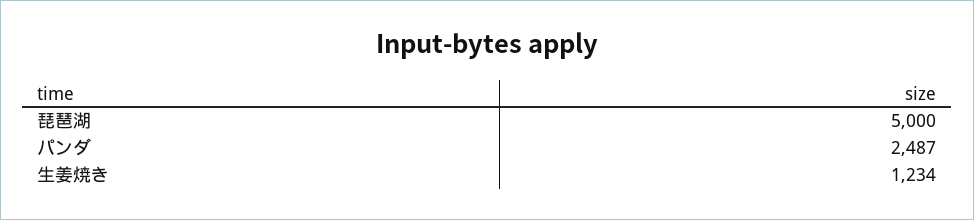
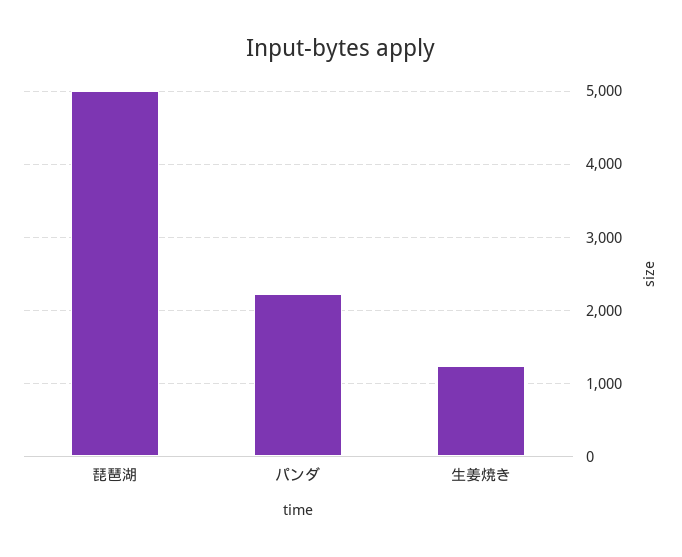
パンダ: 2487 -> 2200

